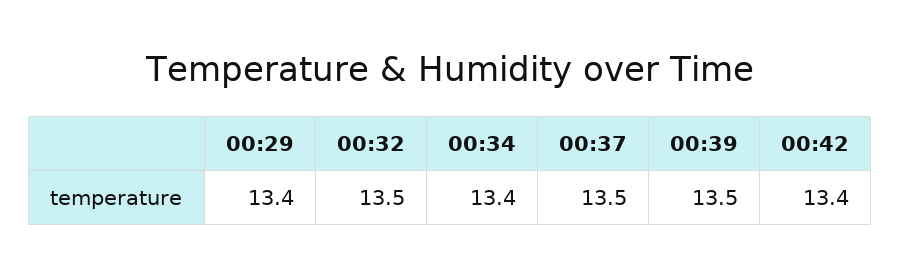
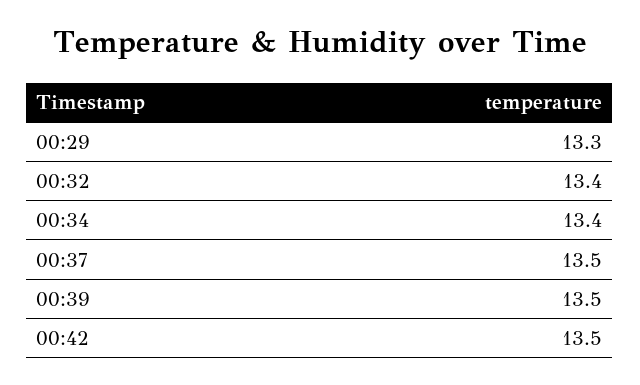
00:29: 13.4 -> 13.3
00:32: 13.5 -> 13.4
00:42: 13.4 -> 13.5

